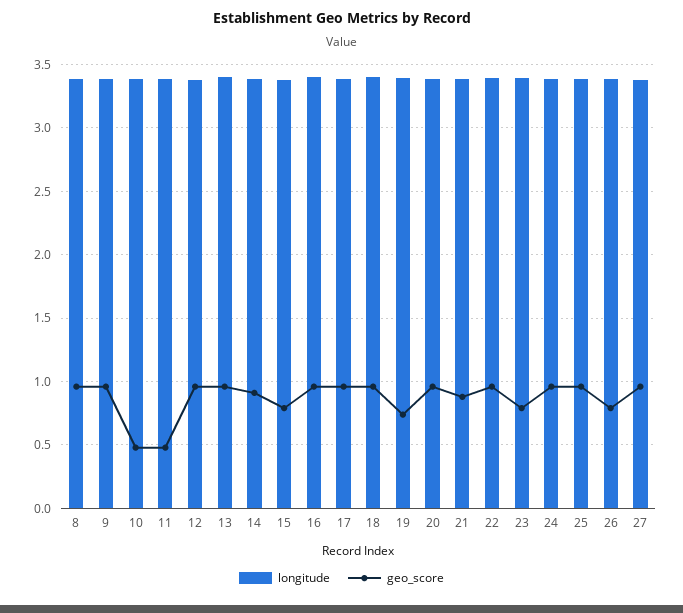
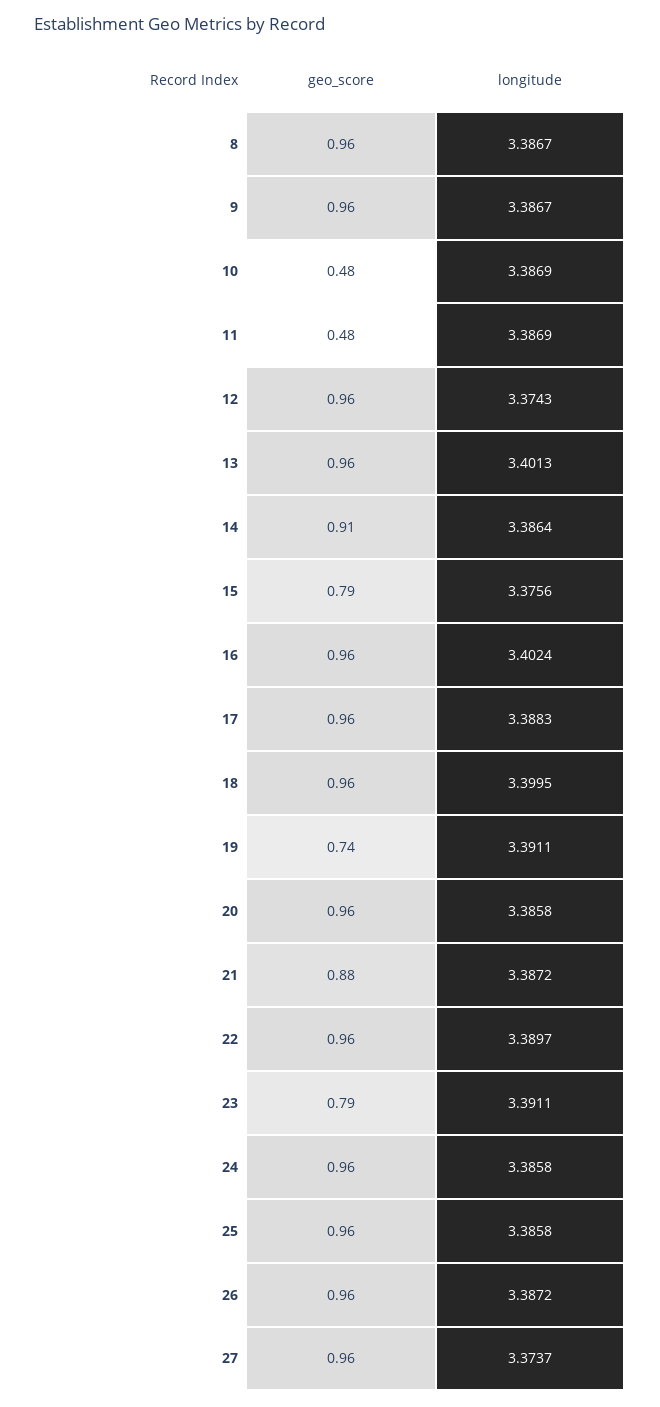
geo_score, 26: 0.8 -> 0.96

